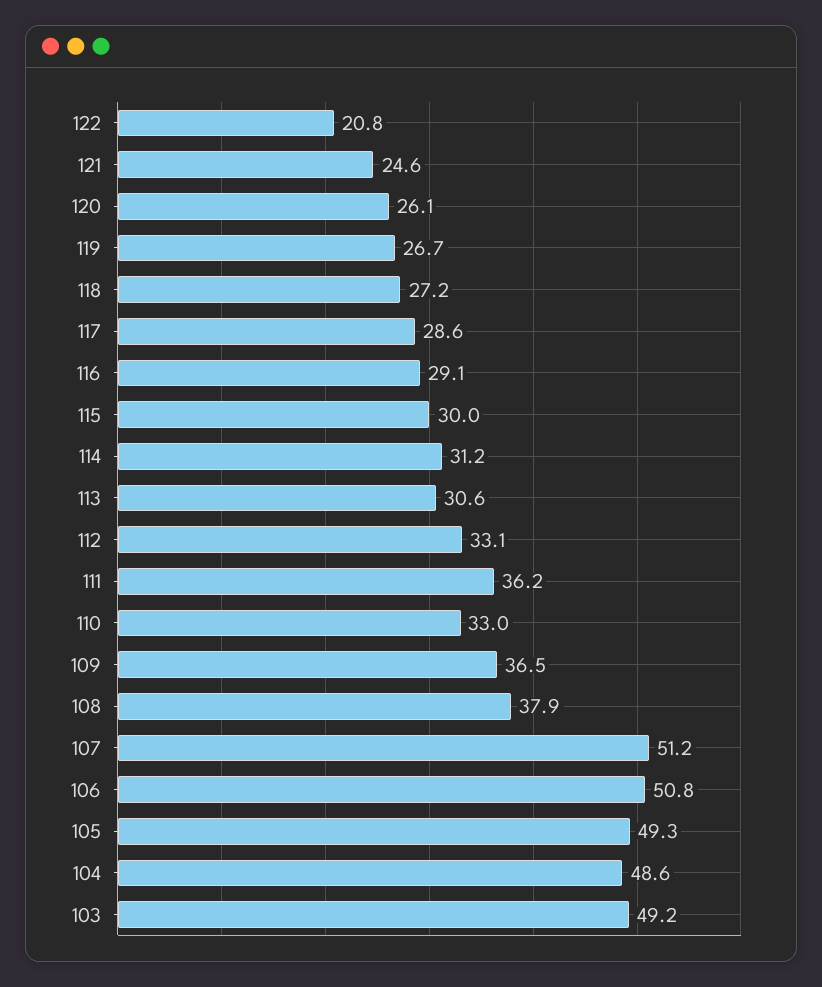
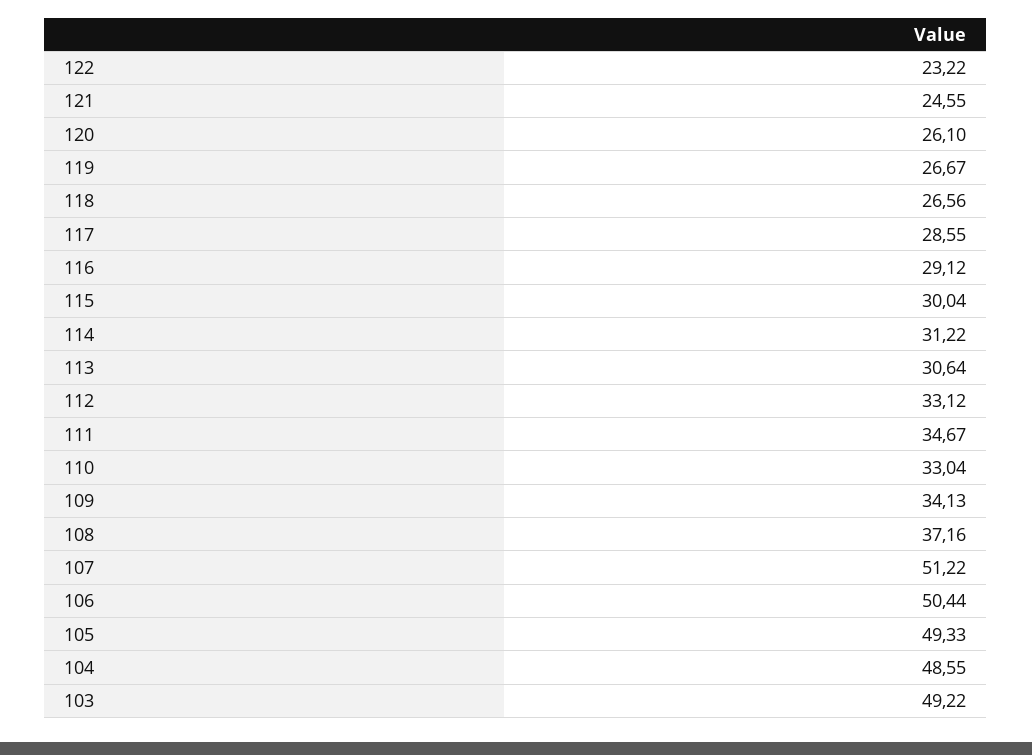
122: 20.8 -> 23.22
118: 27.2 -> 26.56
111: 36.2 -> 34.67
109: 36.5 -> 34.13
108: 37.9 -> 37.16
106: 50.8 -> 50.44

